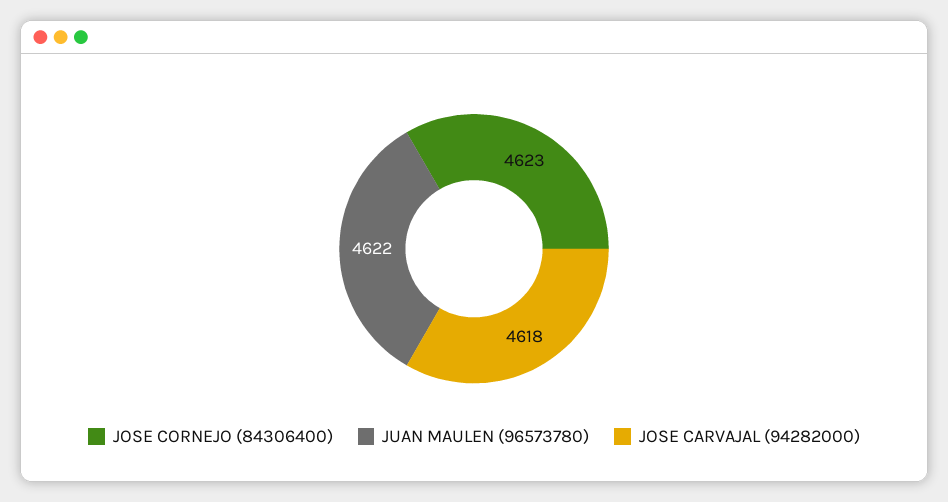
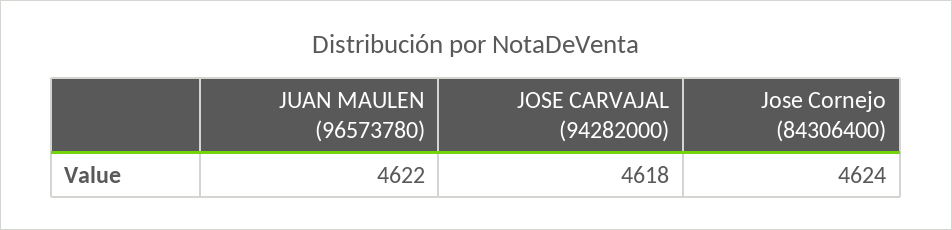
JOSE CORNEJO (84306400): 4623 -> 4624

